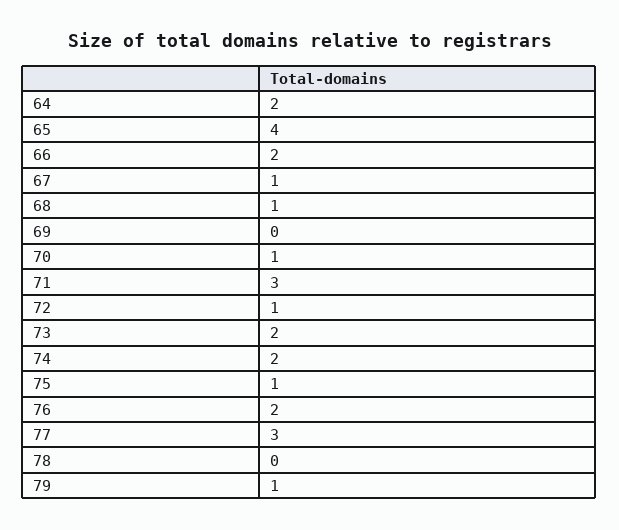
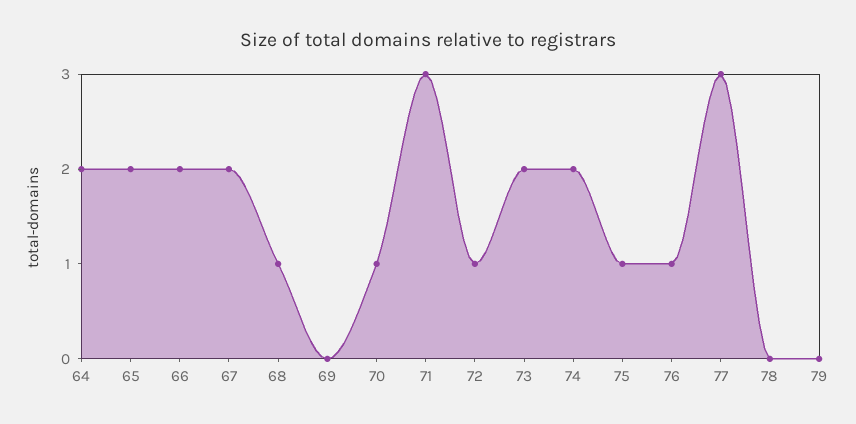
65: 4 -> 2
67: 1 -> 2
76: 2 -> 1
79: 1 -> 0

